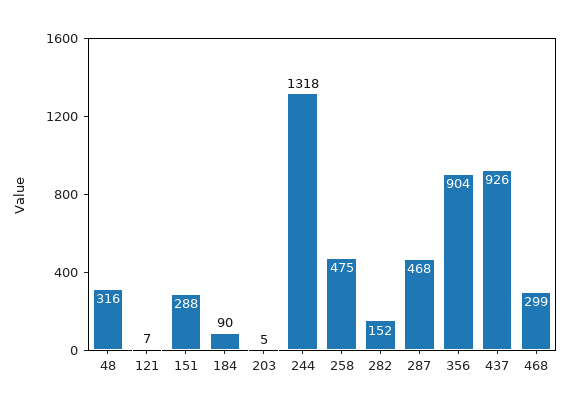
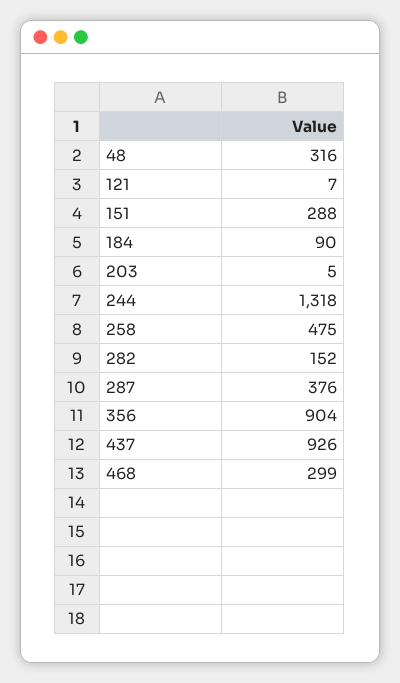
287: 468 -> 376

